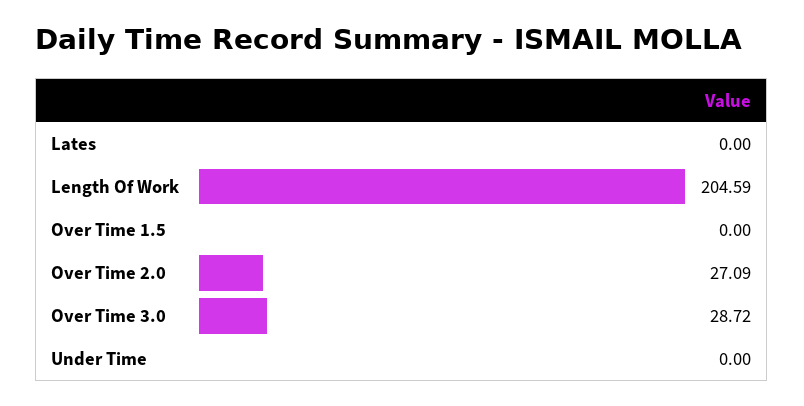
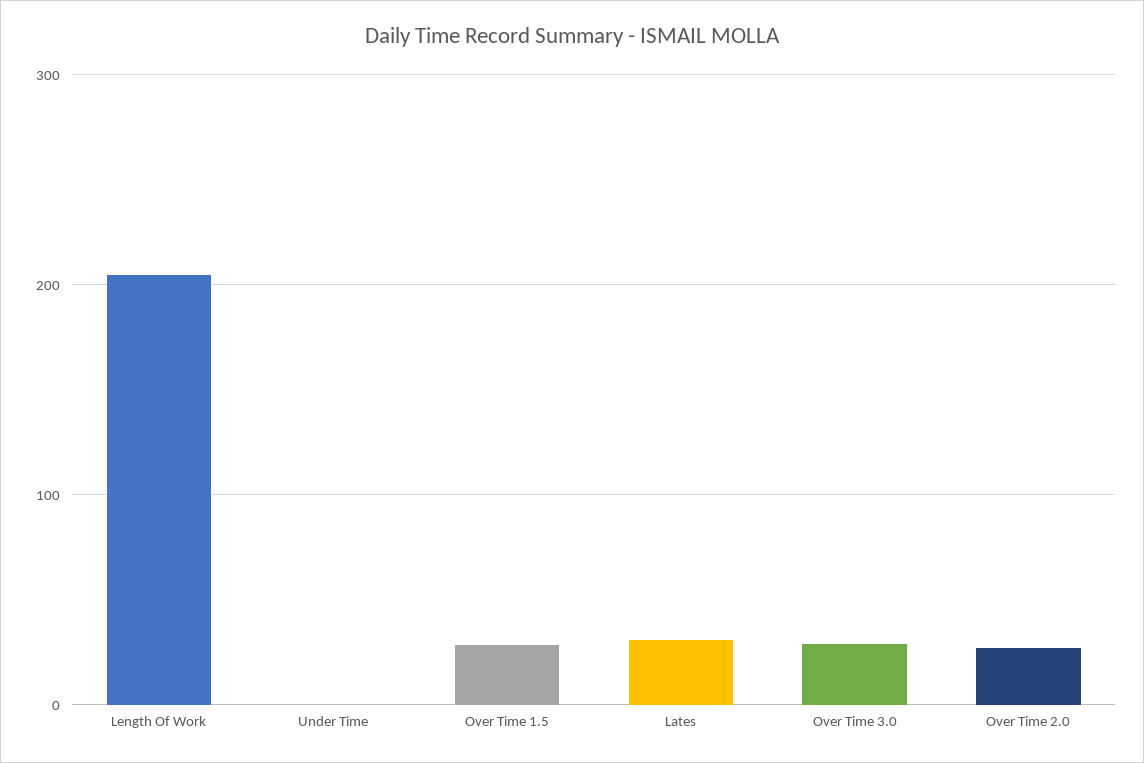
Lates: 0 -> 30
Over Time 1.5: 0 -> 30

